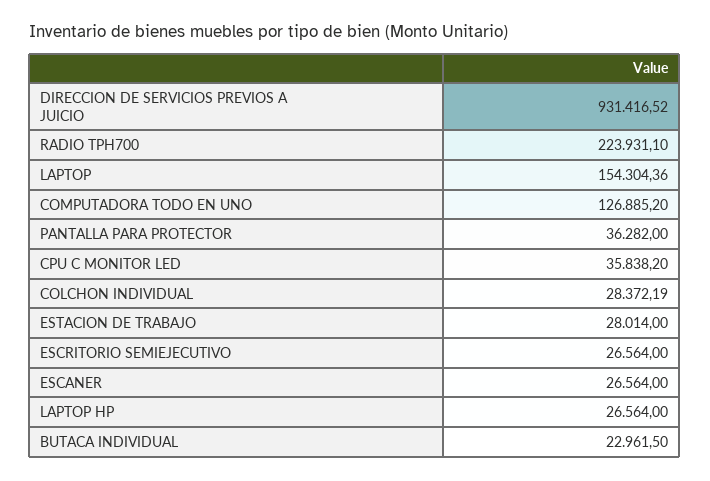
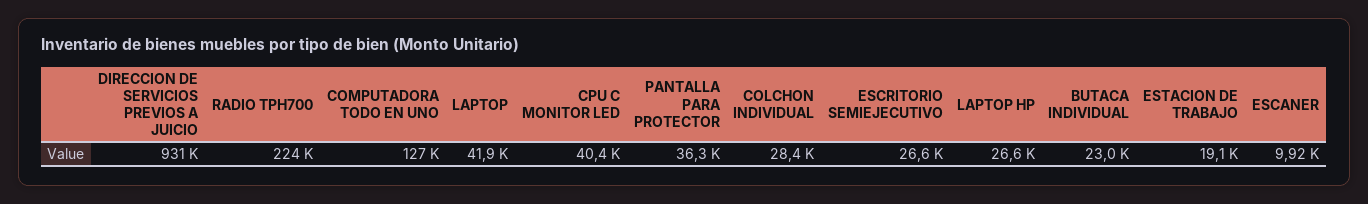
LAPTOP: 154304.36 -> 41900
CPU C MONITOR LED: 35838.2 -> 40400
ESTACION DE TRABAJO: 28014 -> 19100
ESCANER: 26564 -> 9920

